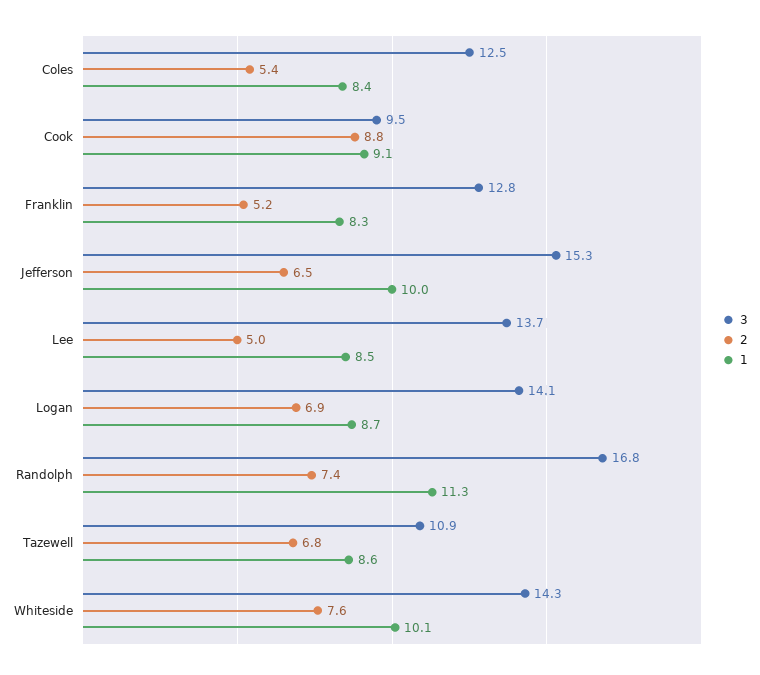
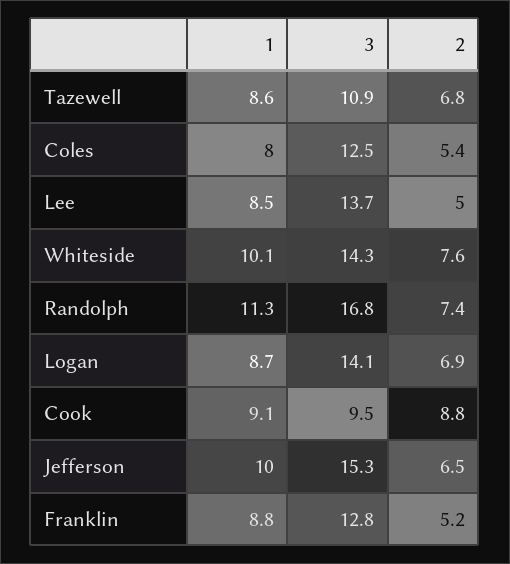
1, Coles: 8.4 -> 8
1, Franklin: 8.3 -> 8.8

